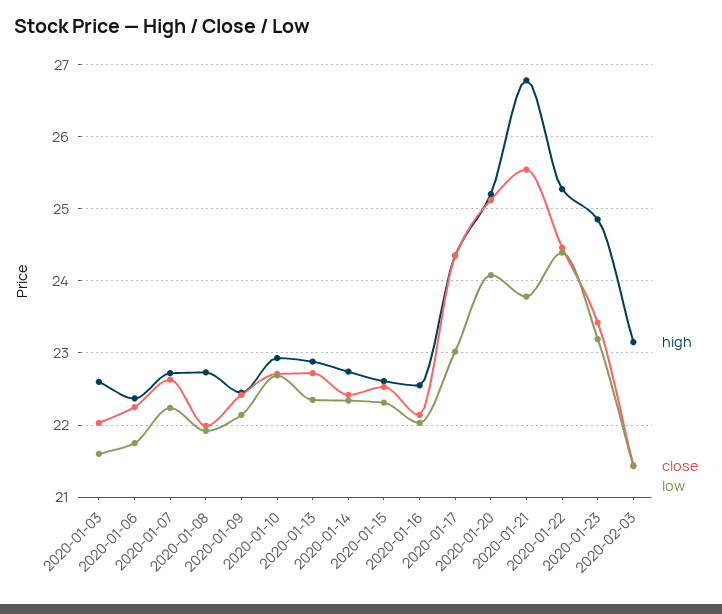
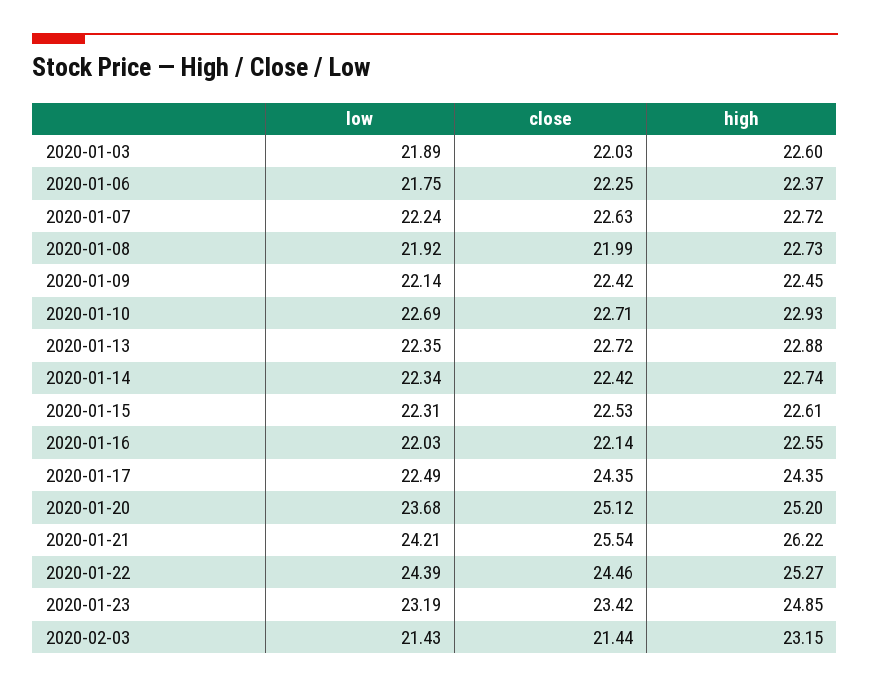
low, 2020-01-03: 21.6 -> 21.89
low, 2020-01-17: 23 -> 22.49
low, 2020-01-20: 24.1 -> 23.68
high, 2020-01-21: 26.8 -> 26.22
low, 2020-01-21: 23.8 -> 24.21

